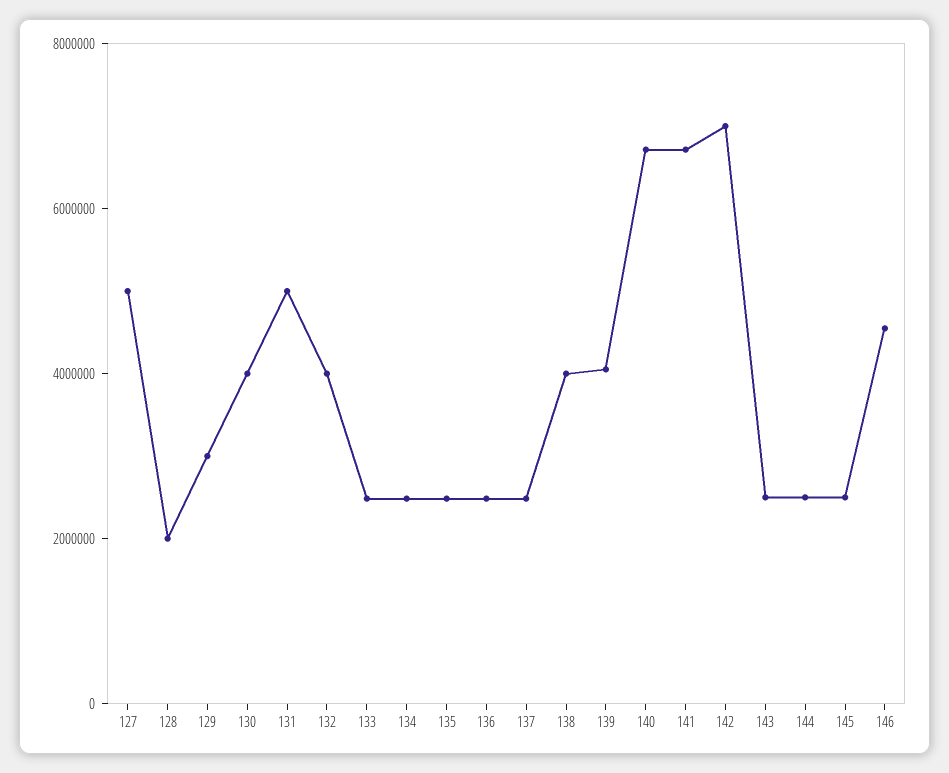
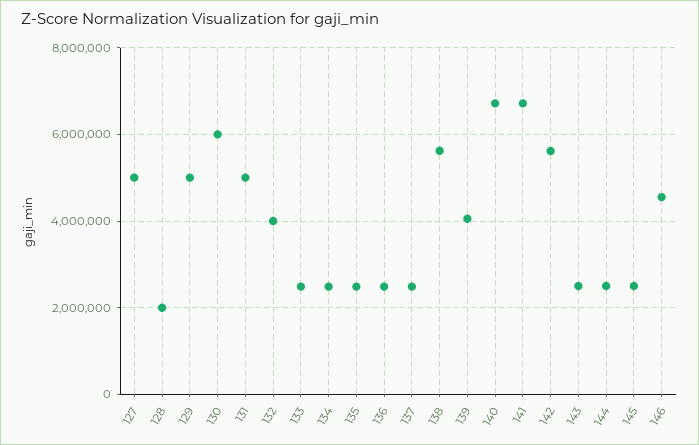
129: 3000000 -> 5000000
130: 4000000 -> 6000000
138: 4000000 -> 5600000
142: 7000000 -> 5600000

